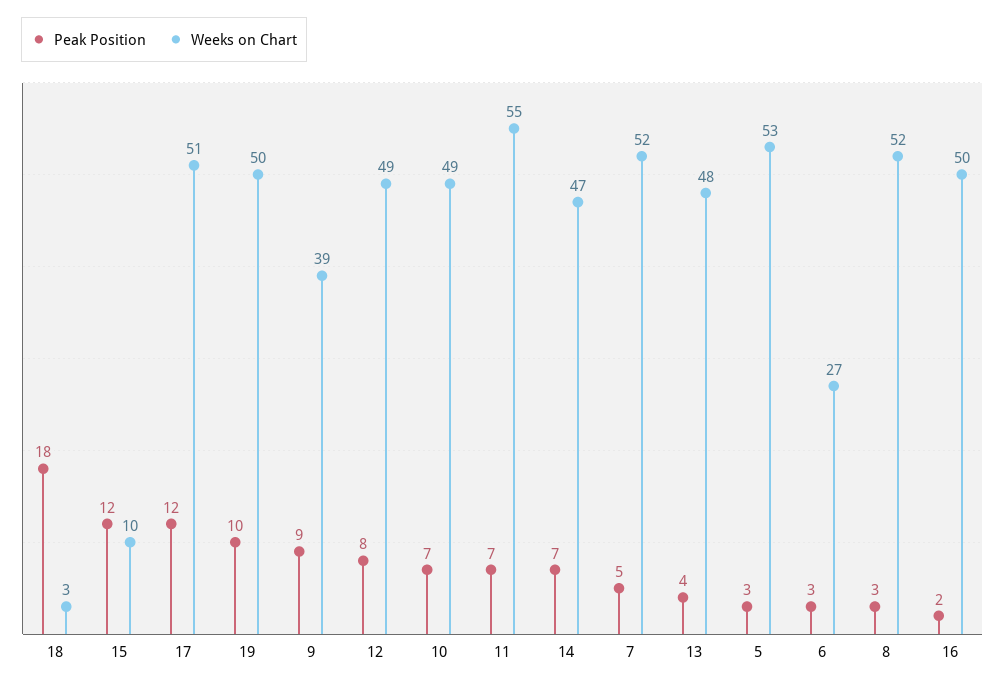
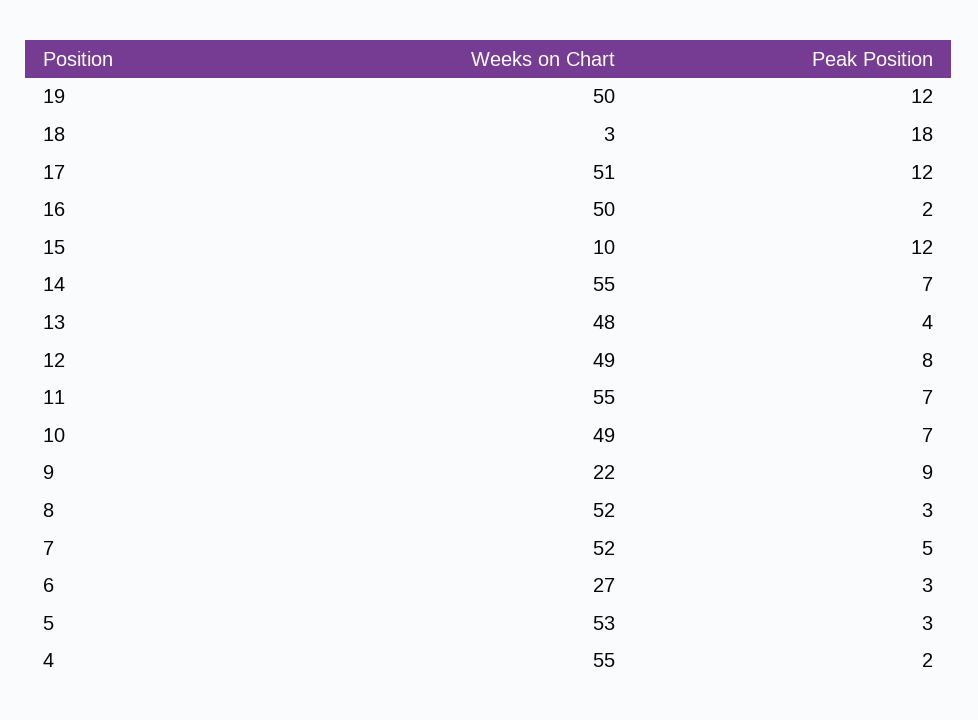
Peak Position, 19: 10 -> 12
Weeks on Chart, 9: 39 -> 22
Weeks on Chart, 14: 47 -> 55
Weeks on Chart, 4: none -> 55
Peak Position, 4: none -> 2

